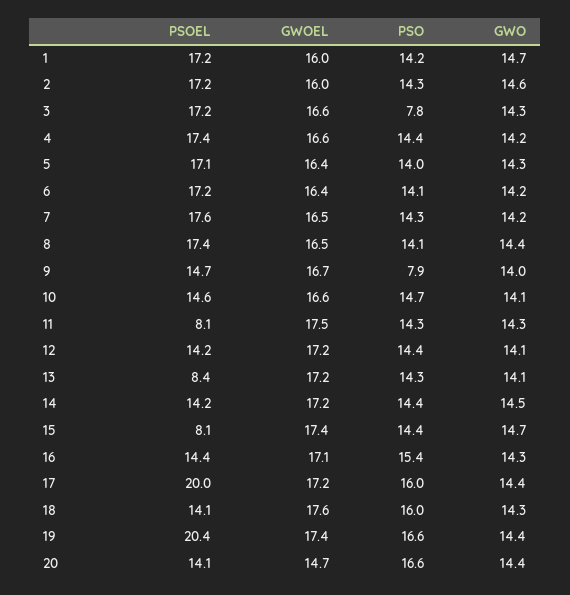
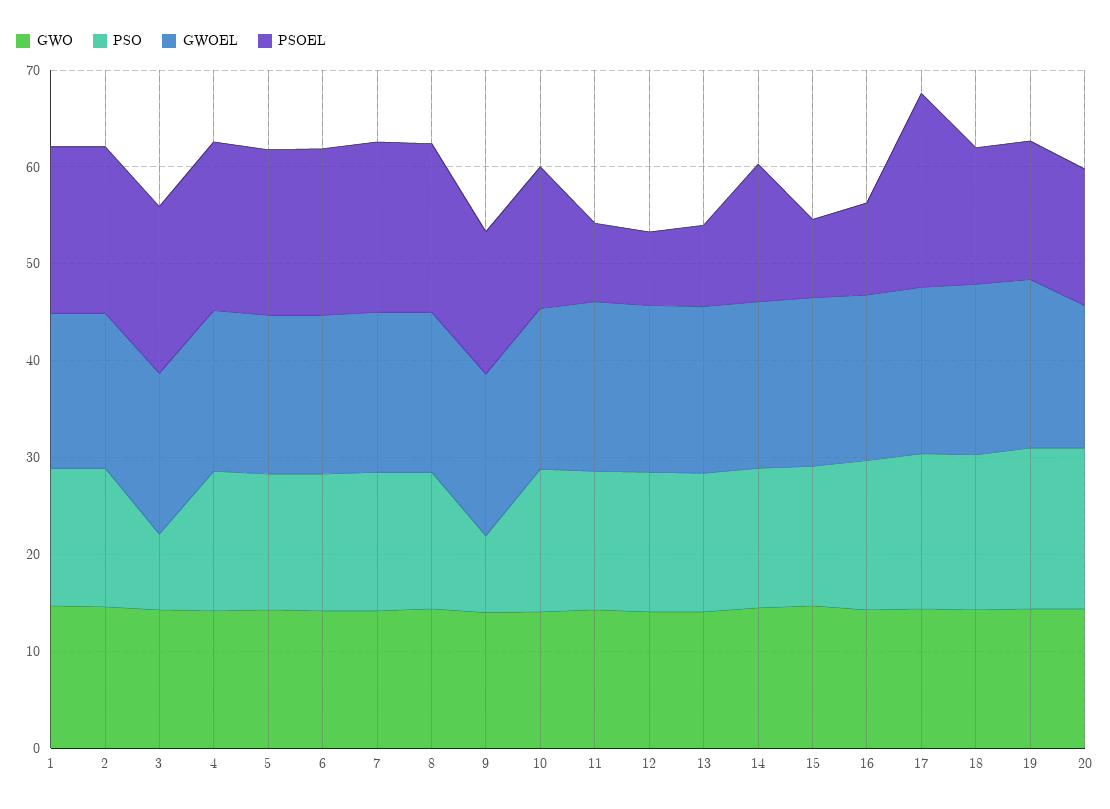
PSOEL, 12: 14.2 -> 8
PSOEL, 16: 14.4 -> 10
PSOEL, 19: 20.4 -> 14

